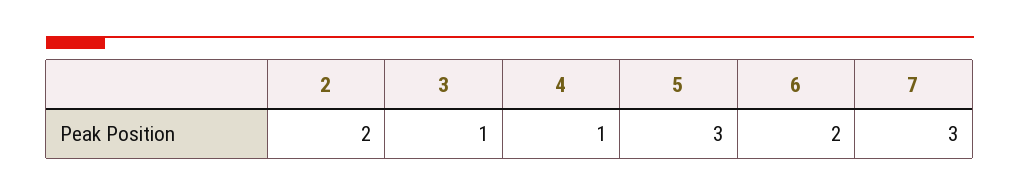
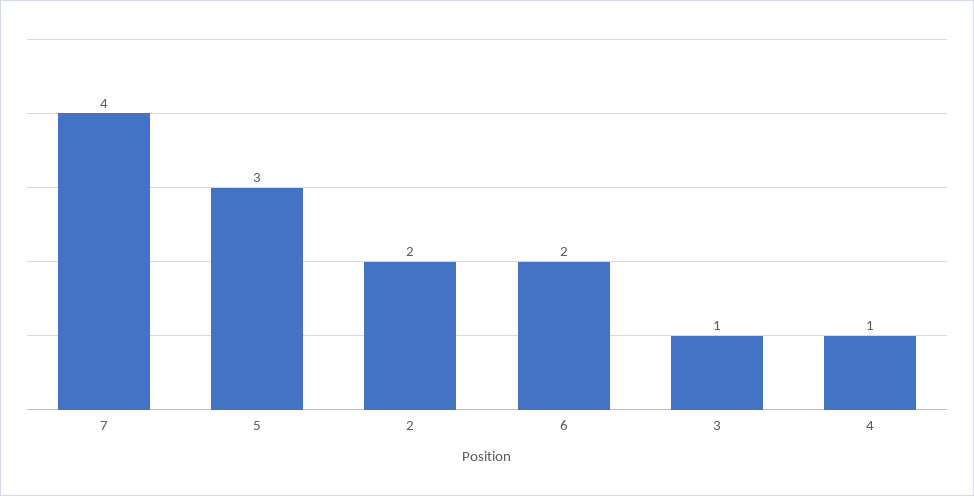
7: 3 -> 4

